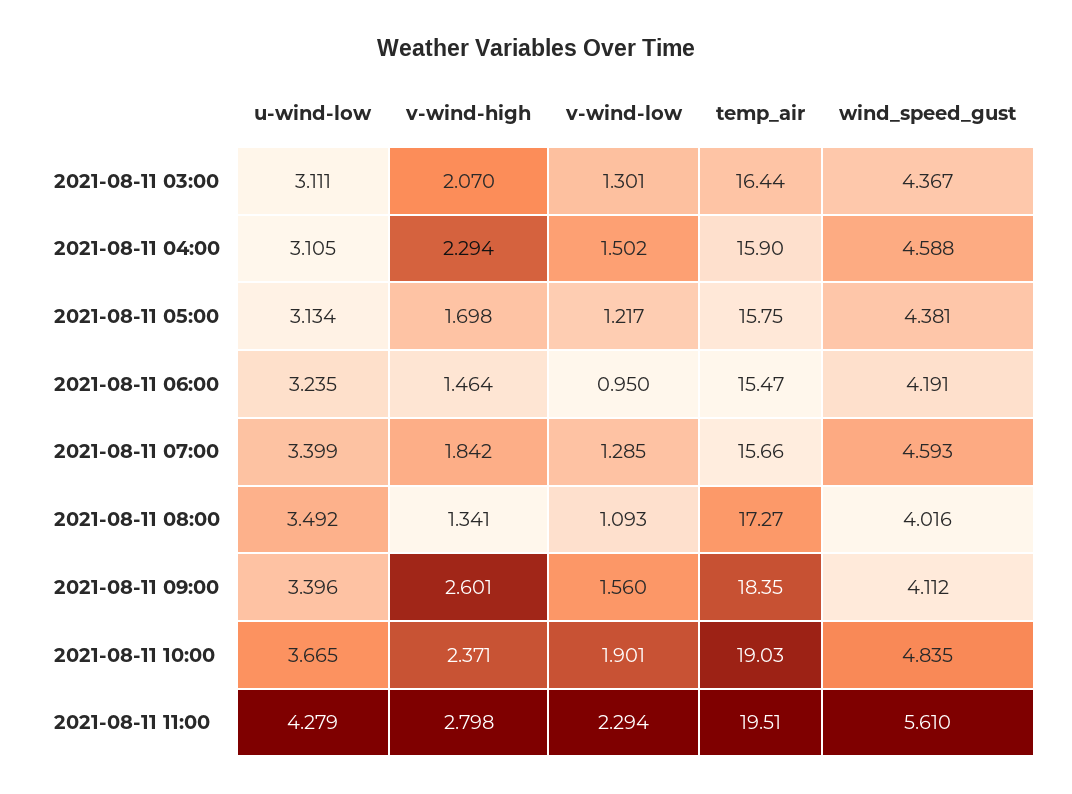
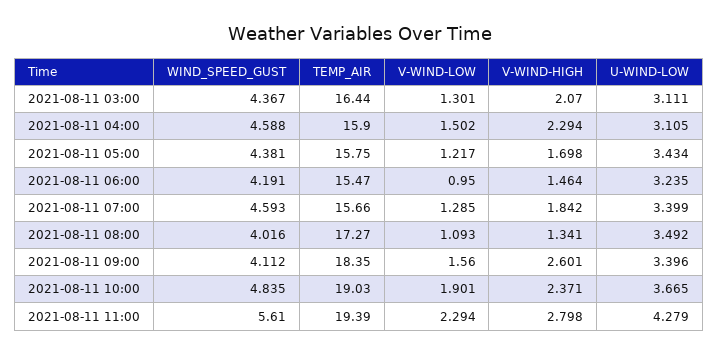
u-wind-low, 2021-08-11 05:00: 3.134 -> 3.434
temp_air, 2021-08-11 11:00: 19.51 -> 19.39

